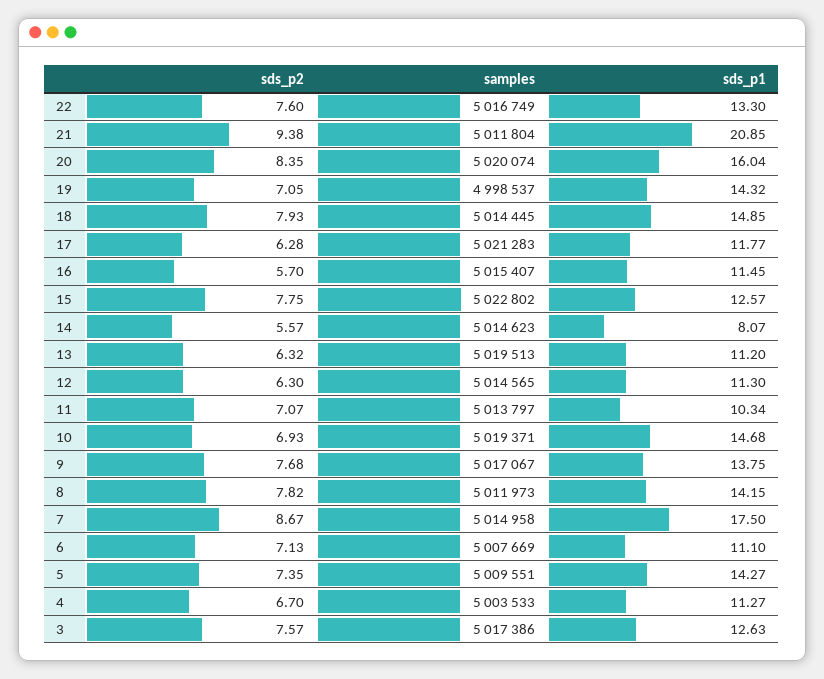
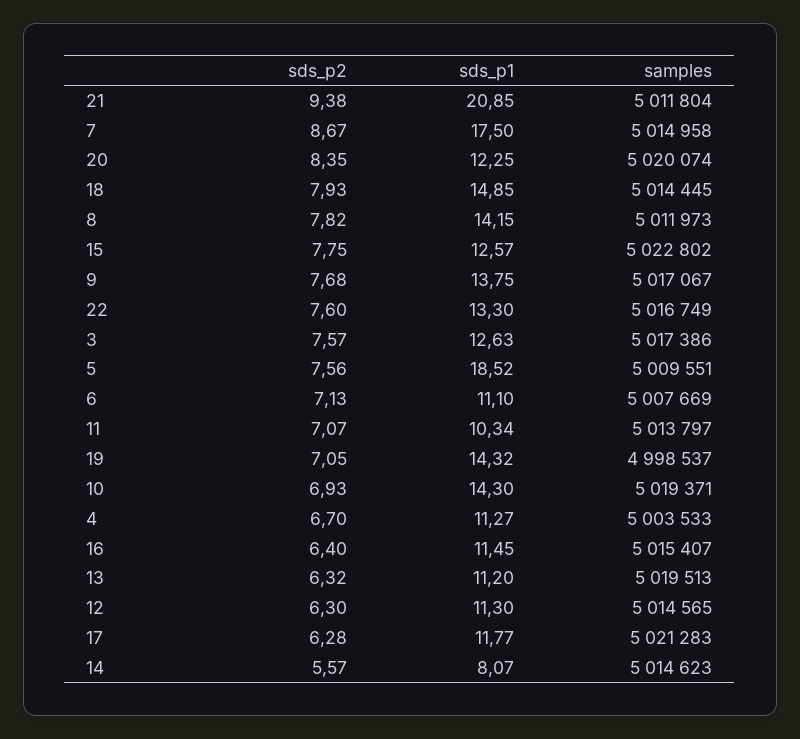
sds_p1, 20: 16.04 -> 12.25
sds_p2, 16: 5.7 -> 6.4
sds_p1, 10: 14.68 -> 14.3
sds_p2, 5: 7.35 -> 7.56
sds_p1, 5: 14.27 -> 18.52

